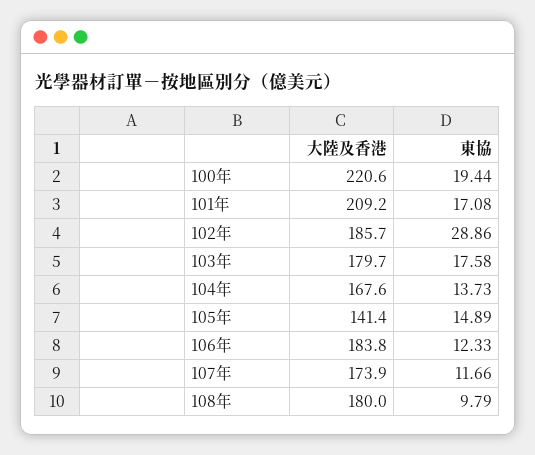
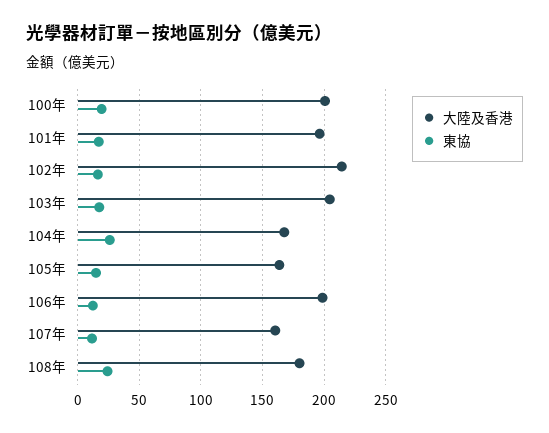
大陸及香港, 100年: 220.6 -> 200
大陸及香港, 101年: 209.2 -> 195
大陸及香港, 102年: 185.7 -> 215
東協, 102年: 28.86 -> 15
大陸及香港, 103年: 179.7 -> 205
東協, 104年: 13.73 -> 25
大陸及香港, 105年: 141.4 -> 165
大陸及香港, 106年: 183.8 -> 200
大陸及香港, 107年: 173.9 -> 160
東協, 108年: 9.79 -> 25

